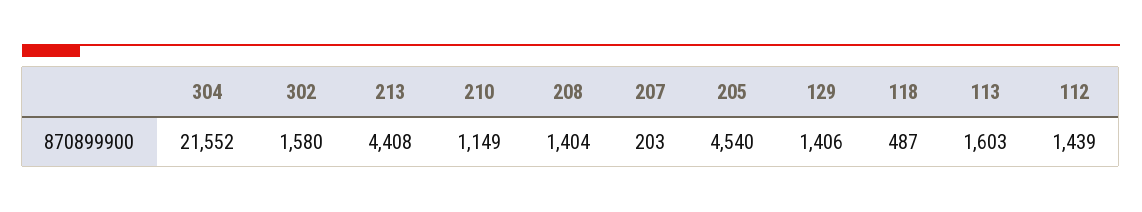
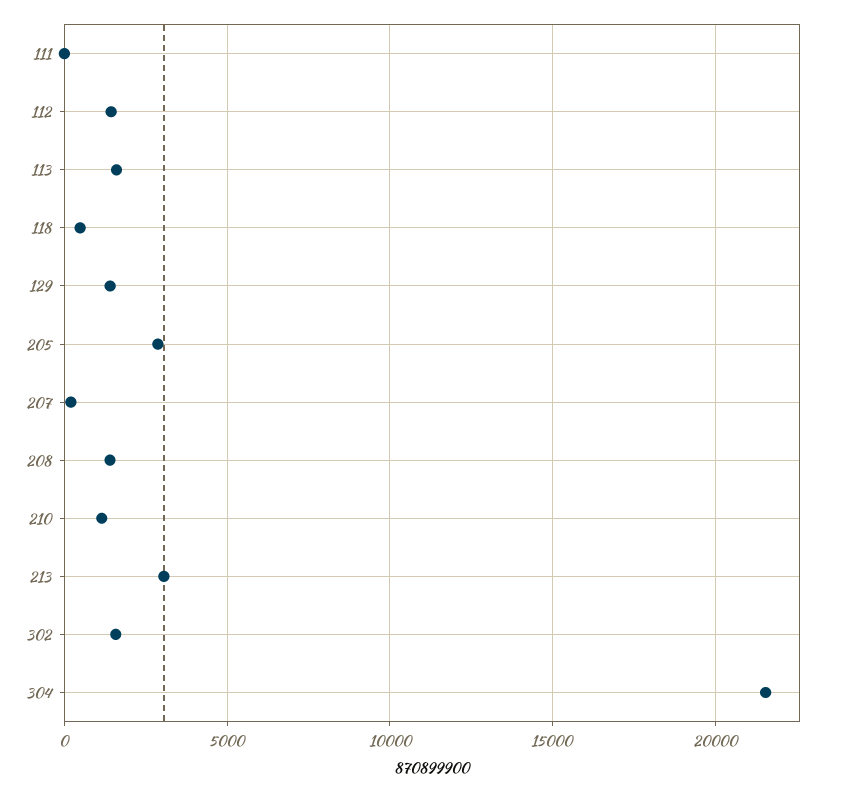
213: 4408 -> 3000
205: 4540 -> 3000
111: none -> 0

